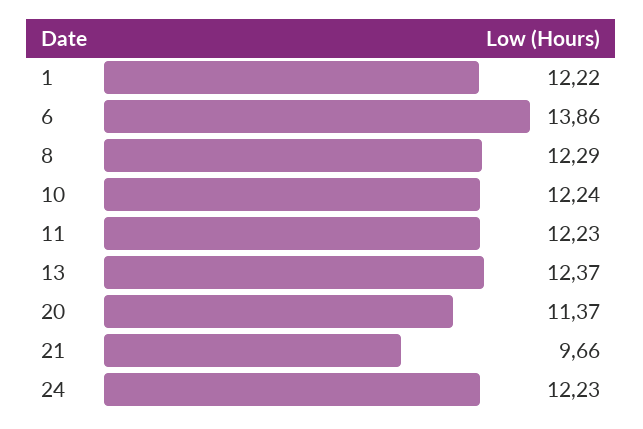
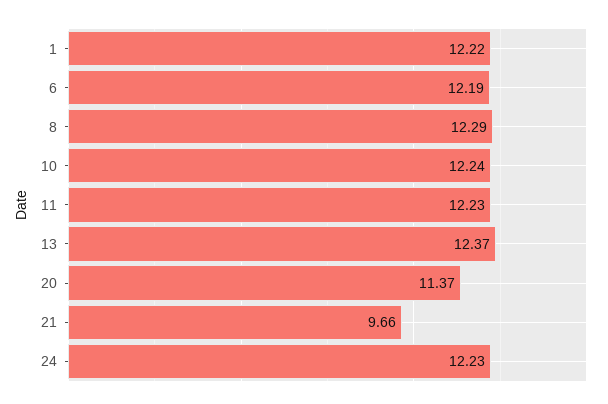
6: 13.86 -> 12.19

